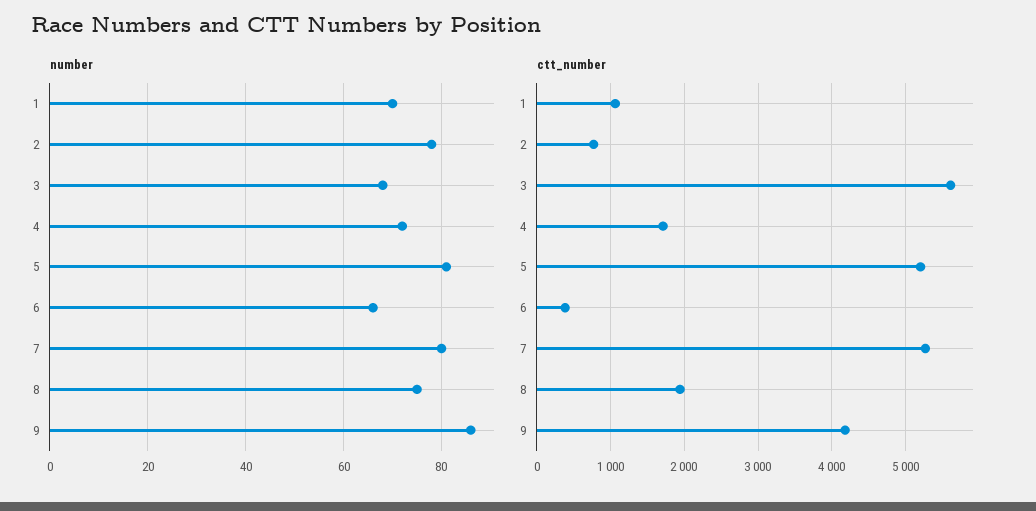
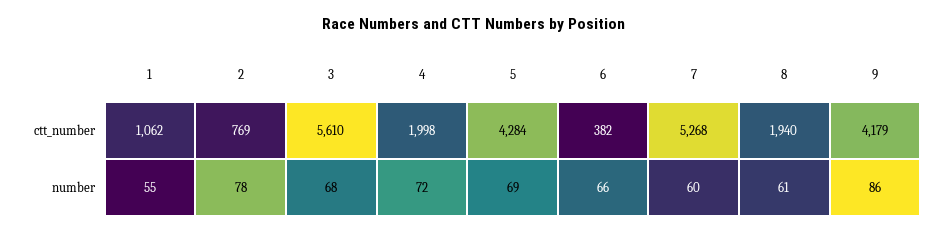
number, 1: 70 -> 55
number, 5: 80 -> 69
number, 7: 80 -> 60
number, 8: 75 -> 61
ctt_number, 4: 1700 -> 1998
ctt_number, 5: 5200 -> 4284

